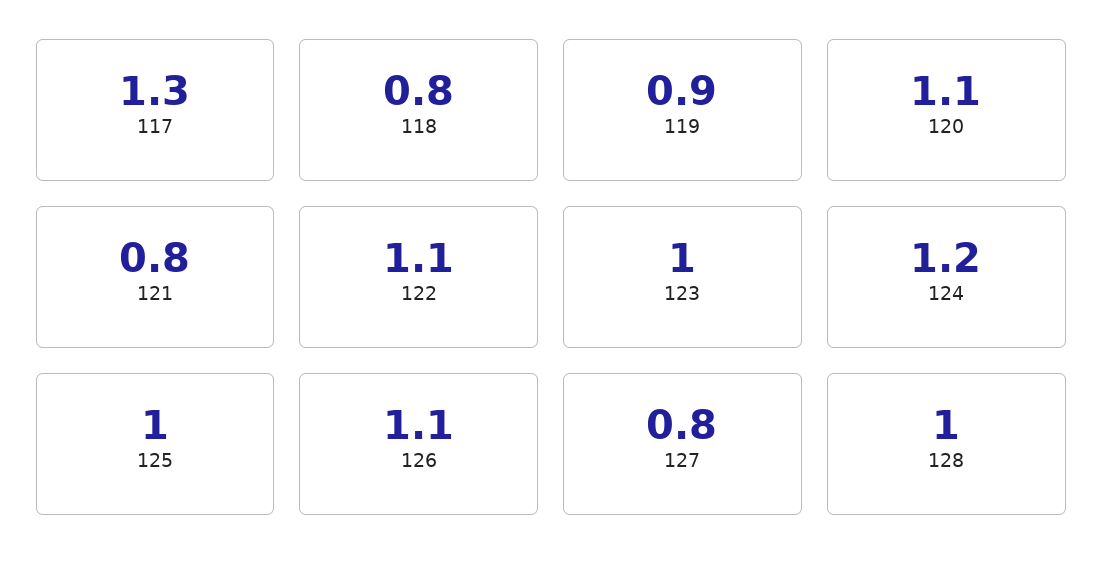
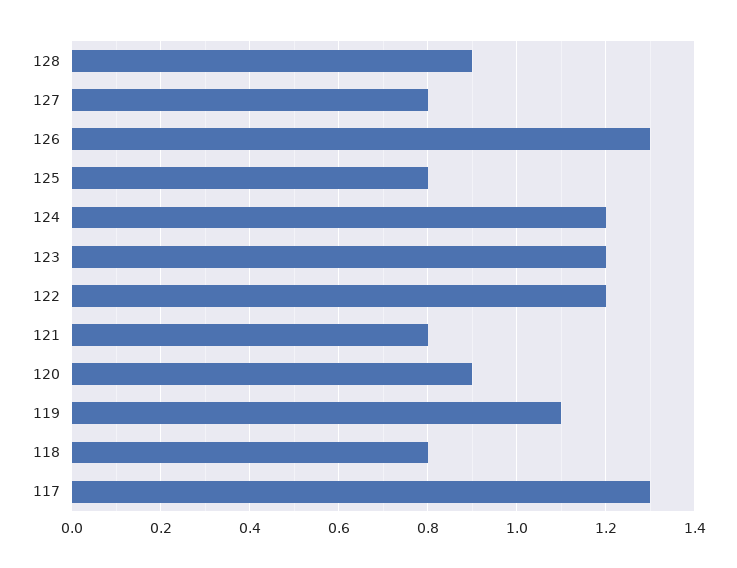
119: 0.9 -> 1.1
120: 1.1 -> 0.9
122: 1.1 -> 1.2
123: 1 -> 1.2
125: 1 -> 0.8
126: 1.1 -> 1.3
128: 1 -> 0.9

